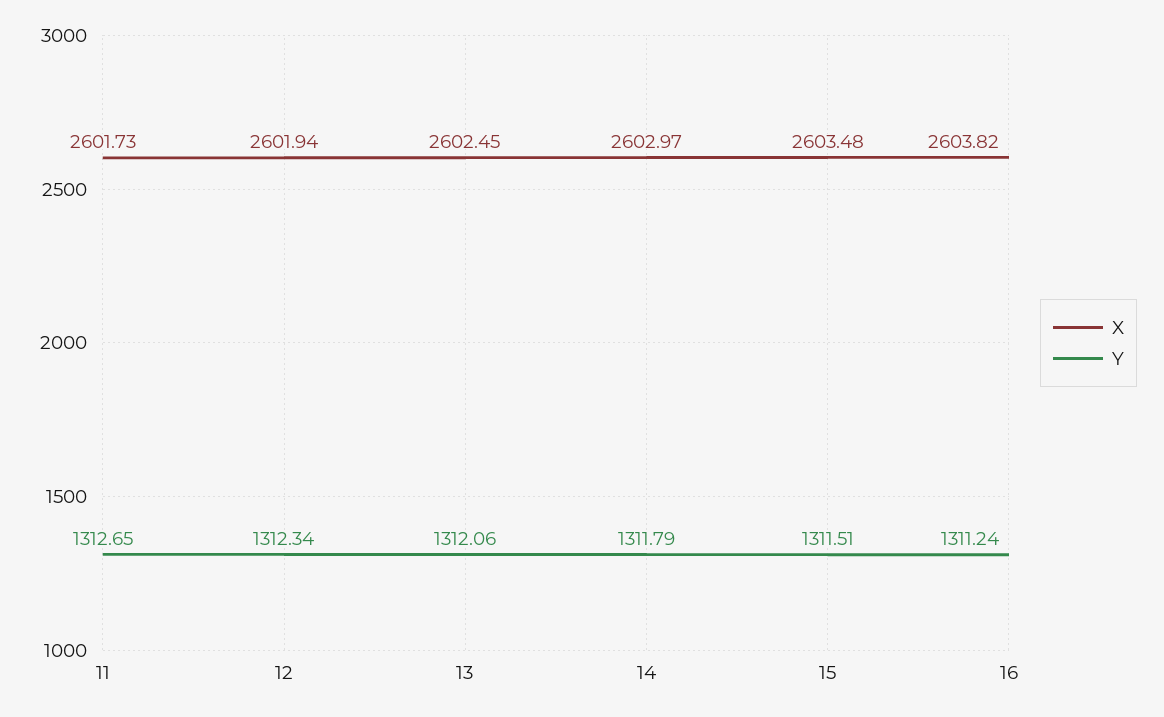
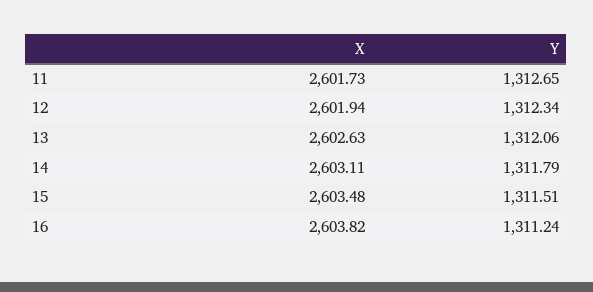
X, 13: 2602.45 -> 2602.63
X, 14: 2602.97 -> 2603.11

